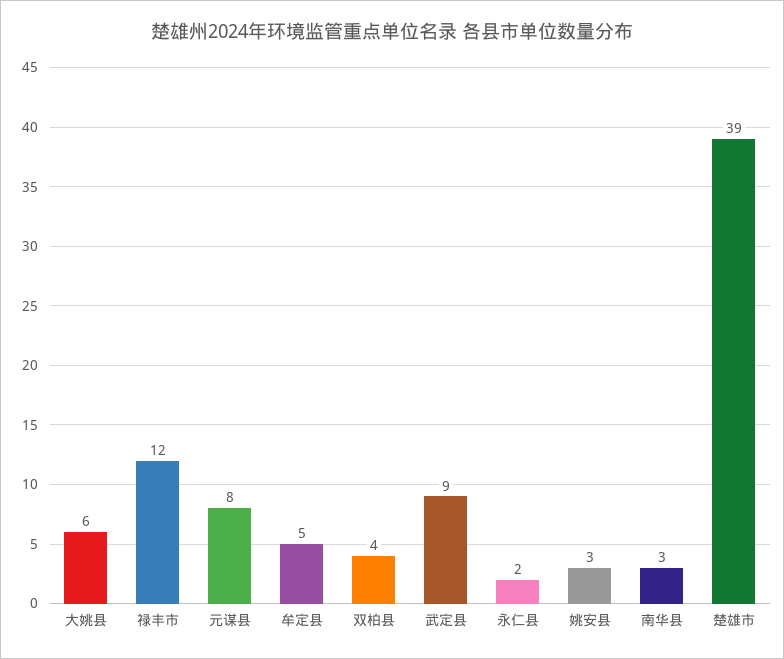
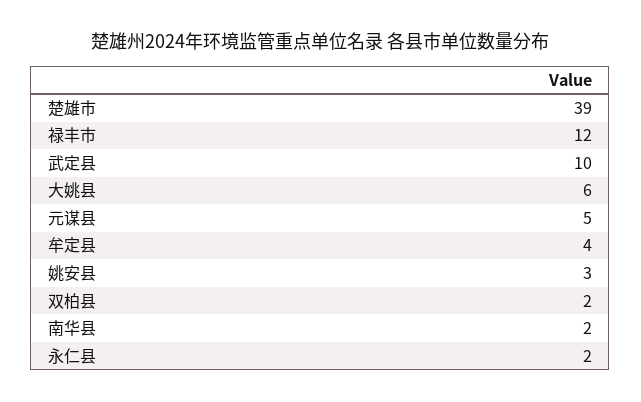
元谋县: 8 -> 5
牟定县: 5 -> 4
双柏县: 4 -> 2
武定县: 9 -> 10
南华县: 3 -> 2

